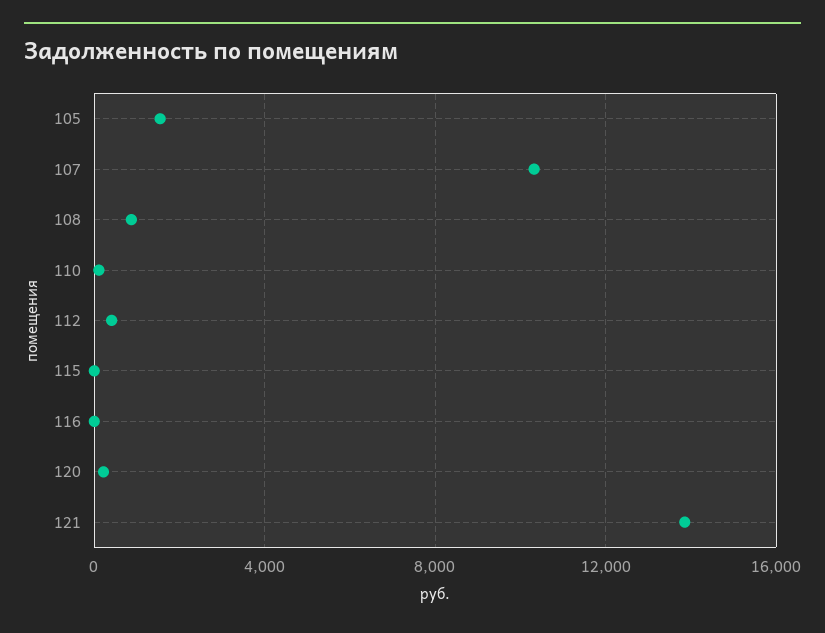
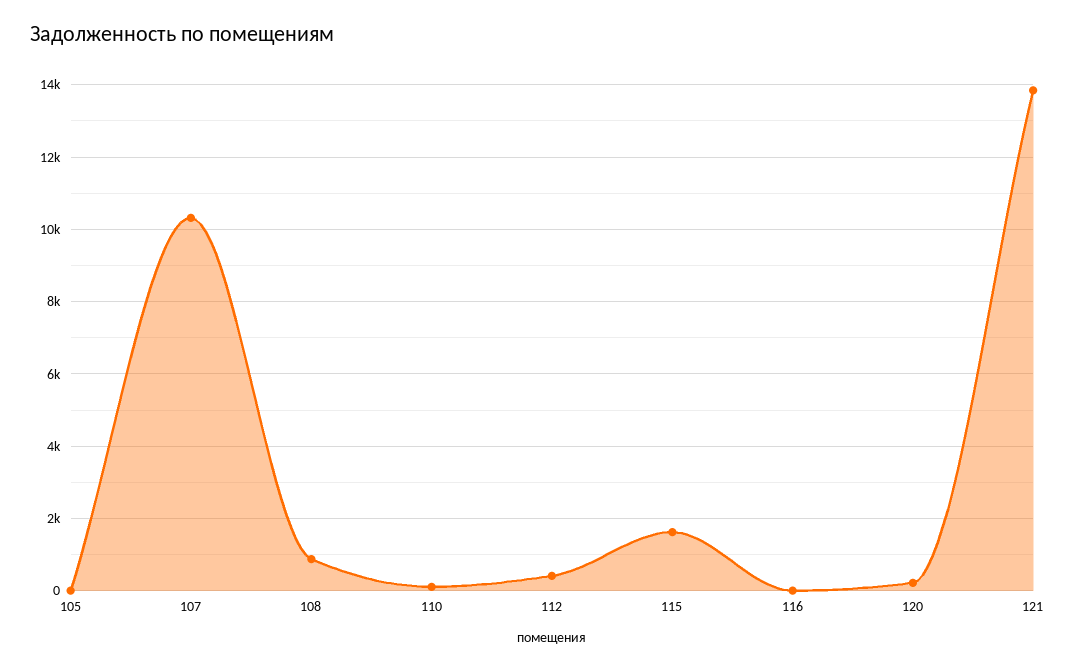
105: 1500 -> 0
115: 0 -> 1600

